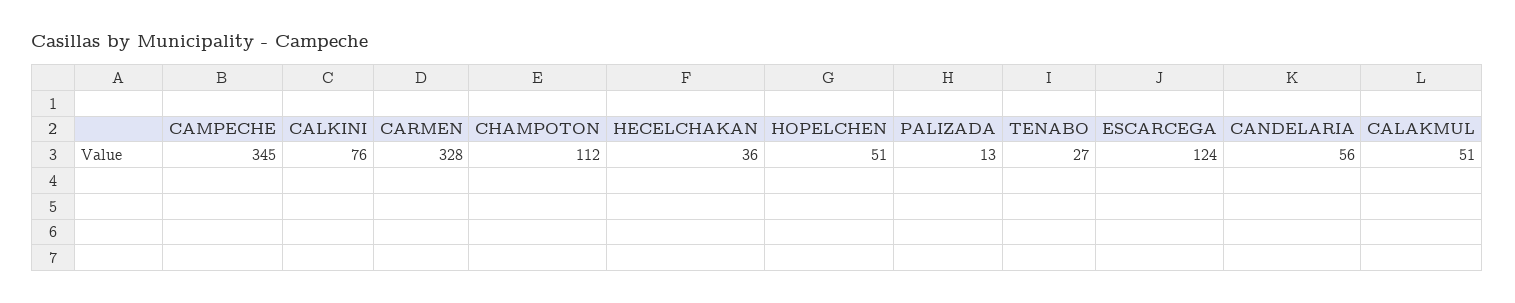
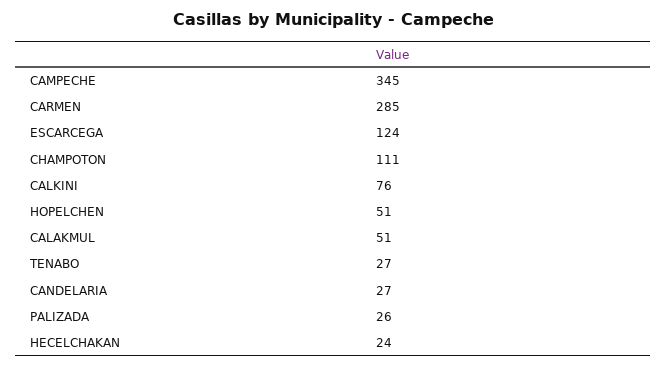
CARMEN: 328 -> 285
CHAMPOTON: 112 -> 111
HECELCHAKAN: 36 -> 24
PALIZADA: 13 -> 26
CANDELARIA: 56 -> 27

